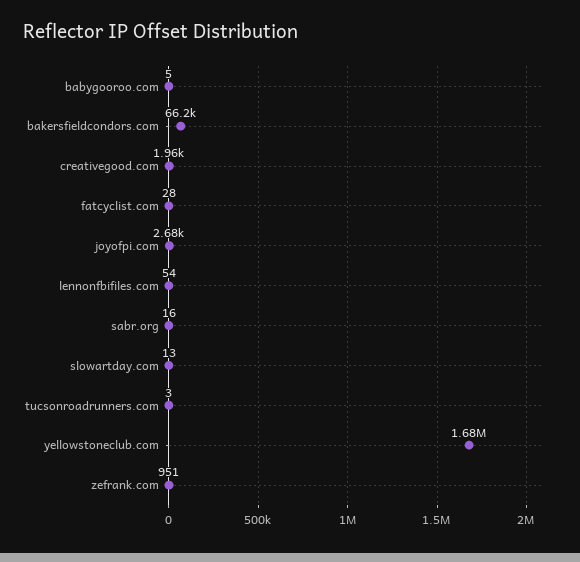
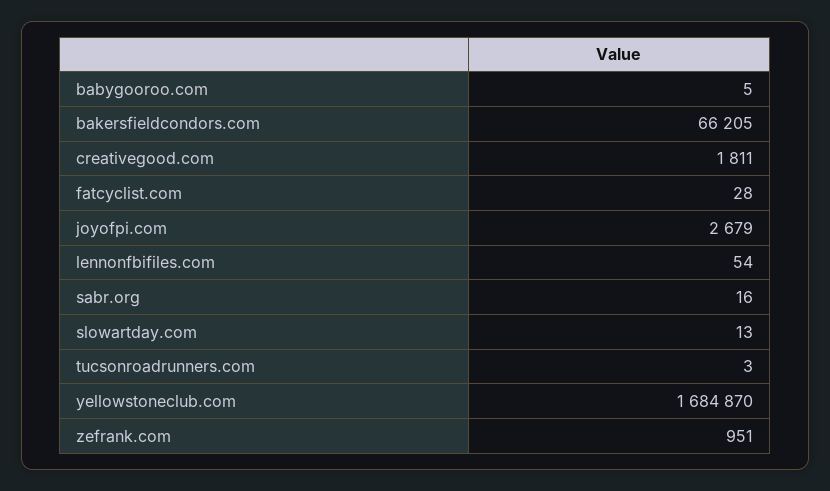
creativegood.com: 1960 -> 1811

